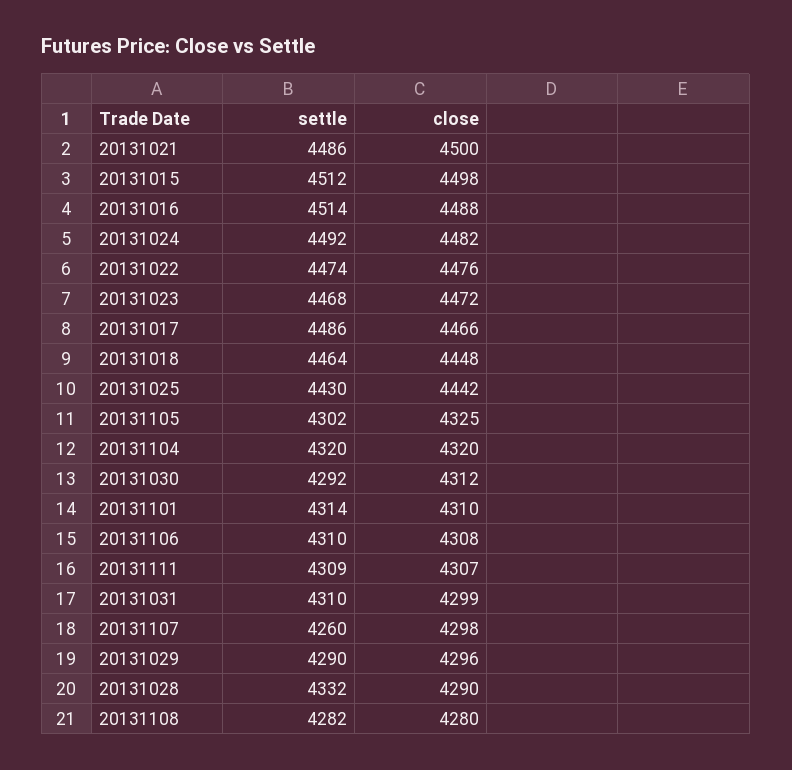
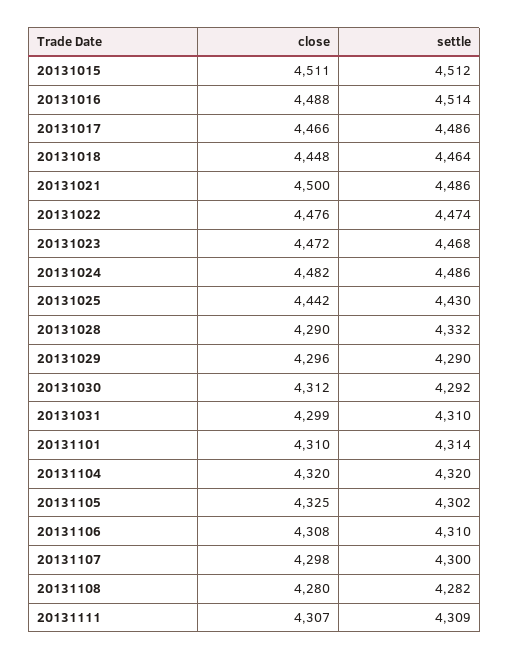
close, 20131015: 4498 -> 4511
settle, 20131024: 4492 -> 4486
settle, 20131107: 4260 -> 4300

